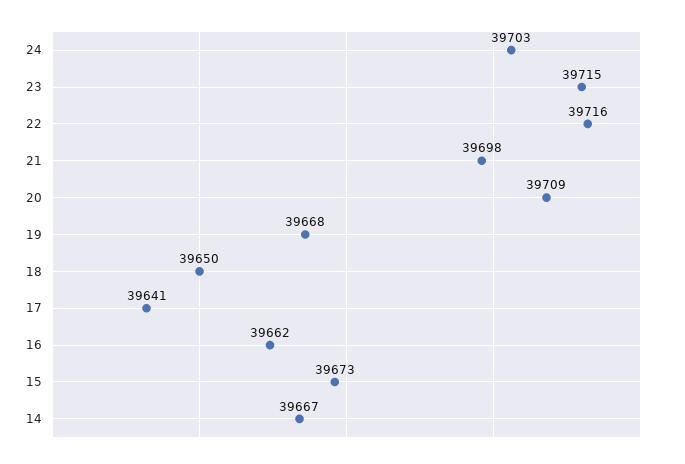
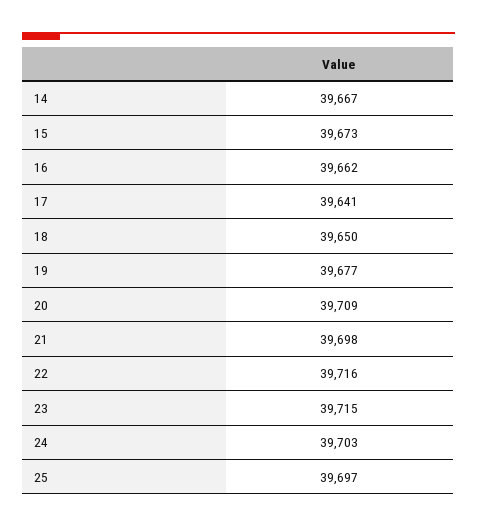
19: 39668 -> 39677
25: none -> 39697

